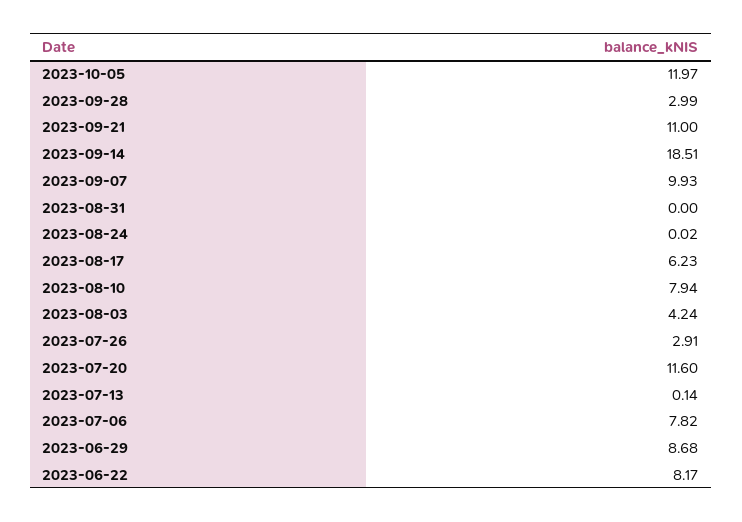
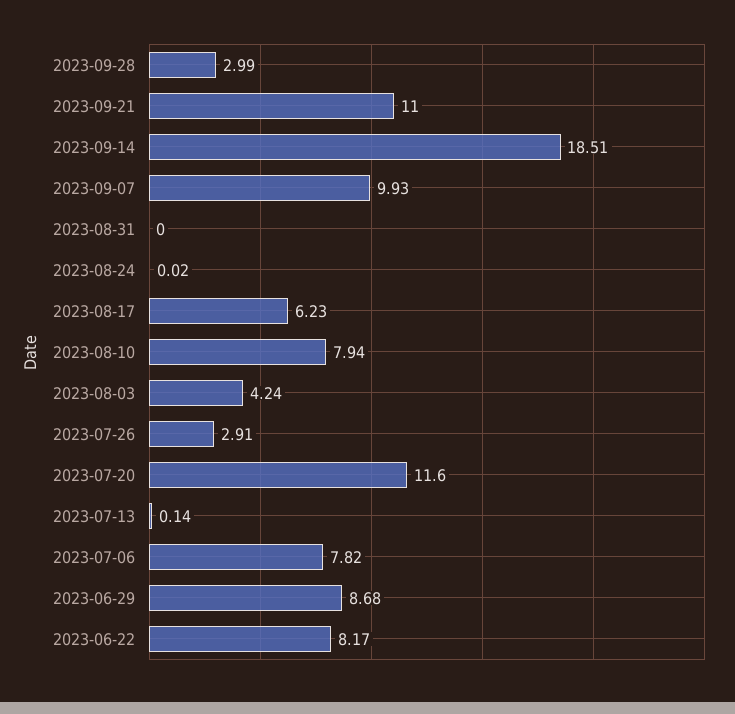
2023-10-05: 11.97 -> none

